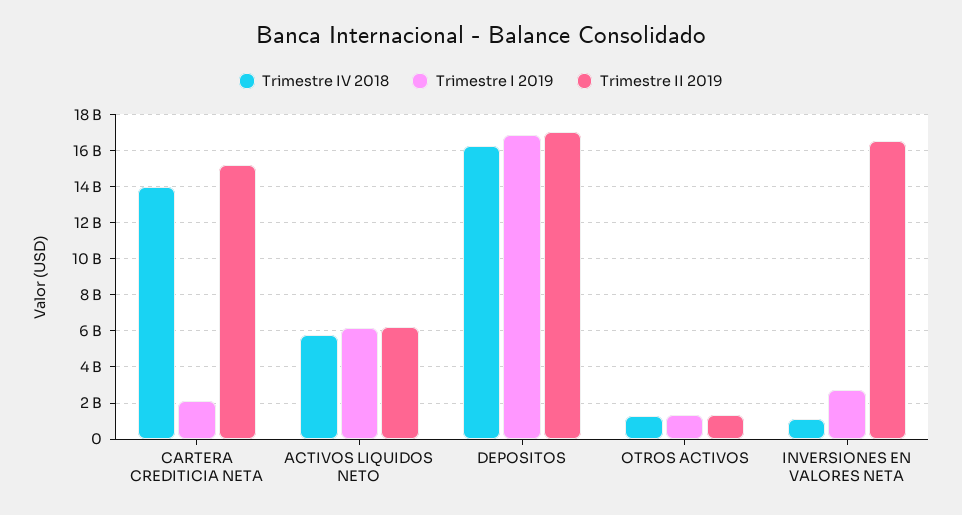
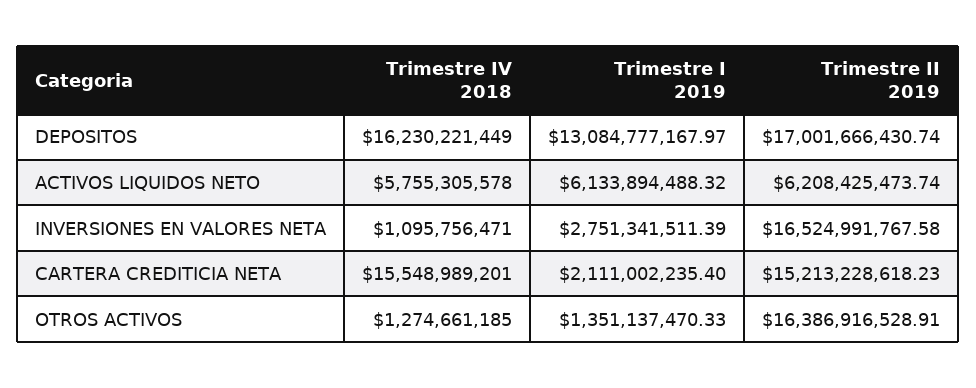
Trimestre IV 2018, CARTERA CREDITICIA NETA: 14000000000 -> 15548989201
Trimestre I 2019, DEPOSITOS: 17000000000 -> 13084777167.97
Trimestre II 2019, OTROS ACTIVOS: 1500000000 -> 16386916528.91

